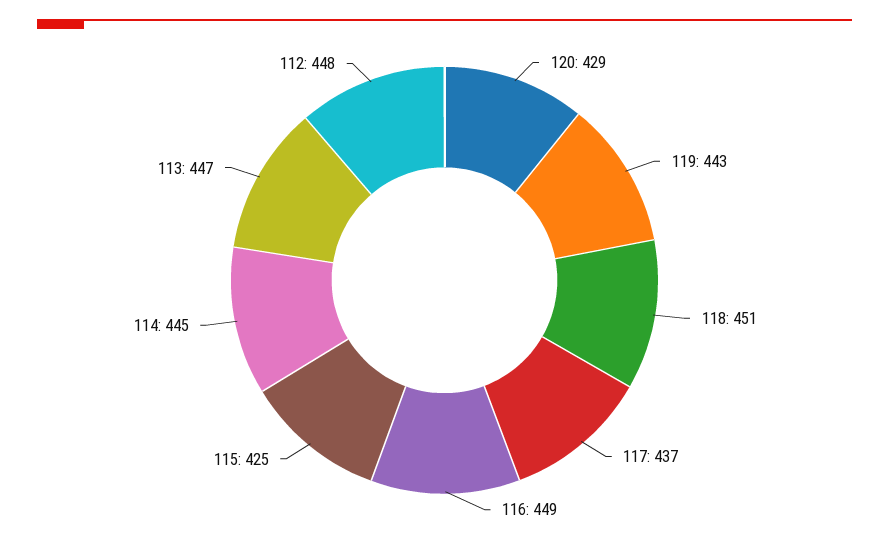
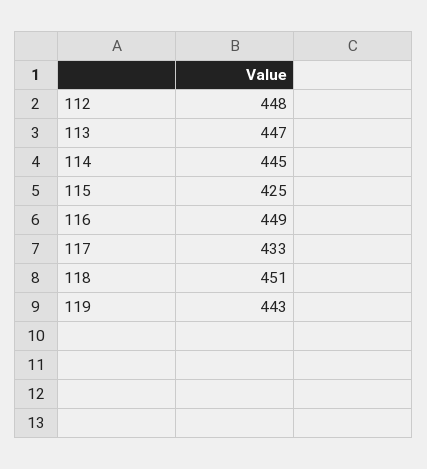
120: 429 -> none
117: 437 -> 433

